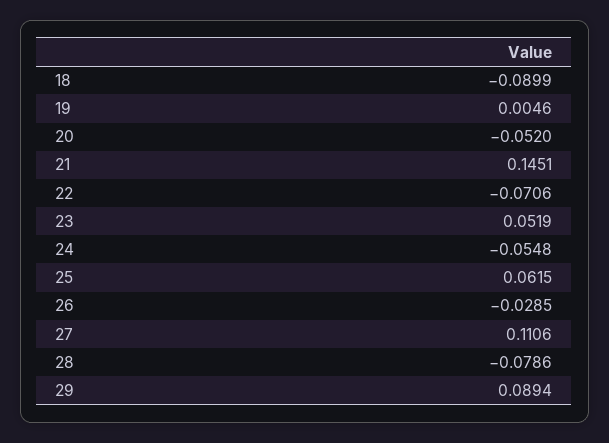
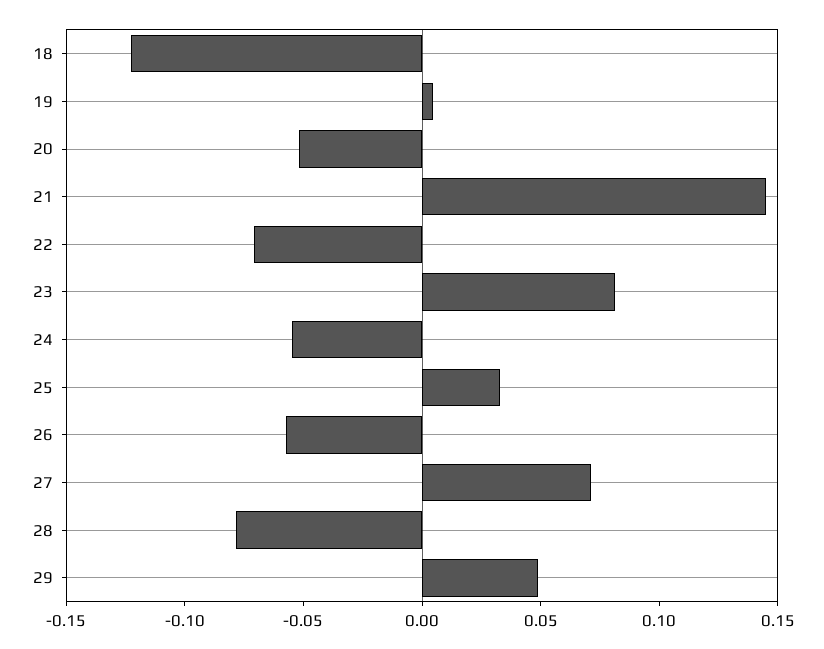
18: -0.0899 -> -0.12
23: 0.0519 -> 0.08
25: 0.0615 -> 0.03
26: -0.0285 -> -0.06
27: 0.1106 -> 0.07
29: 0.0894 -> 0.05

